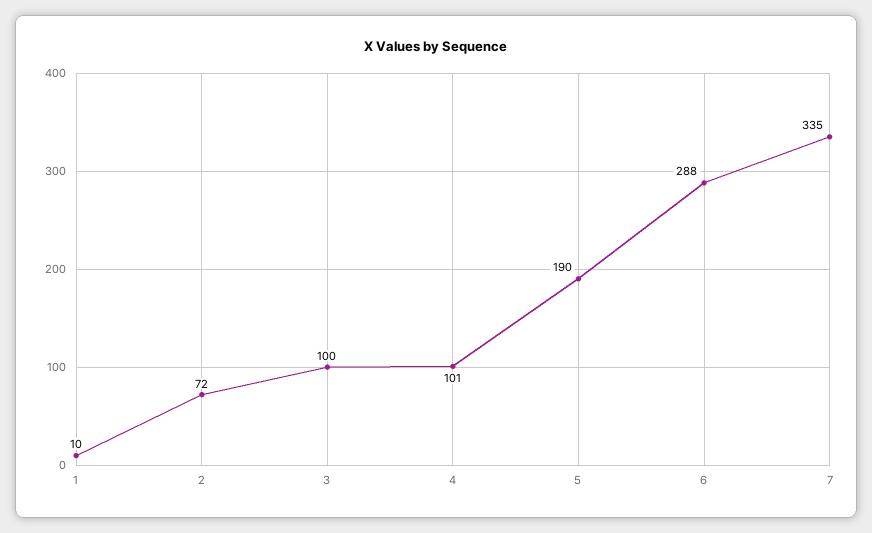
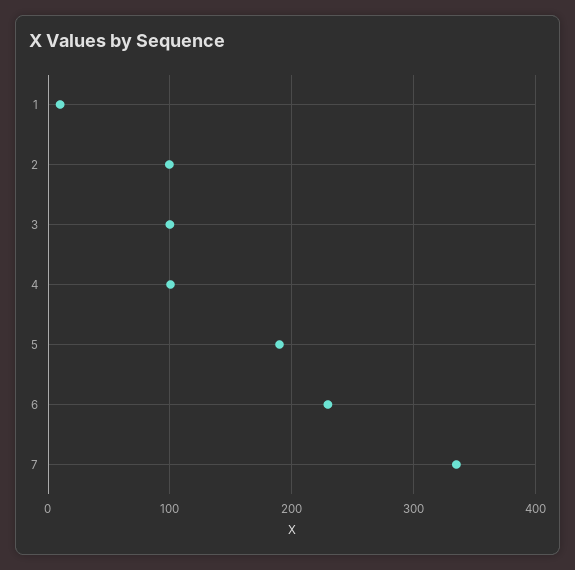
2: 72 -> 100
6: 288 -> 230

